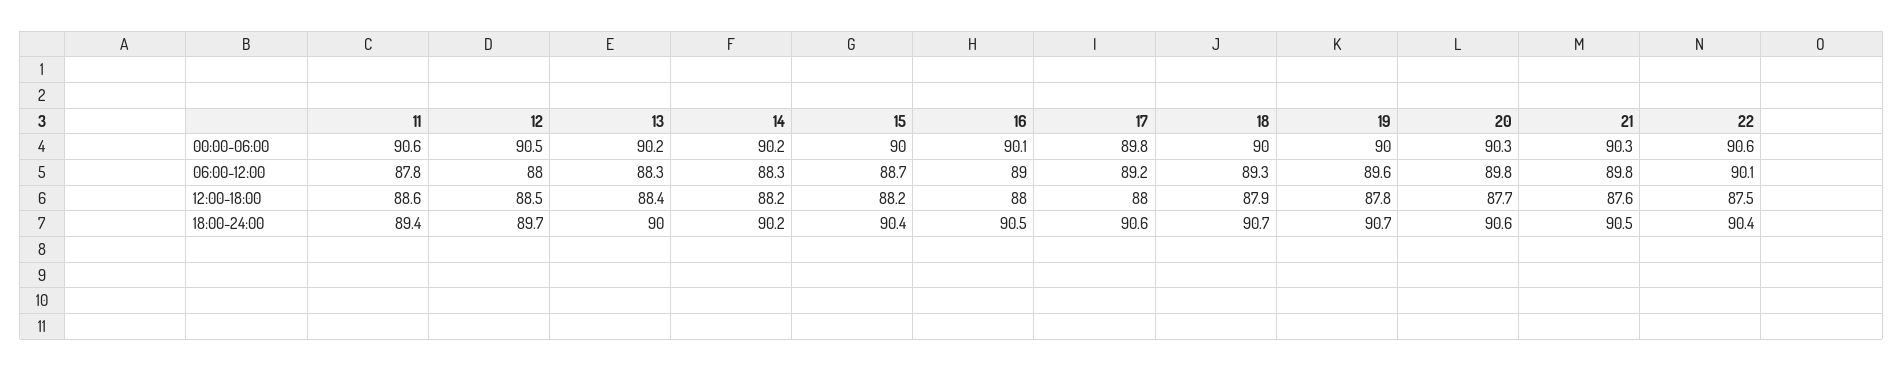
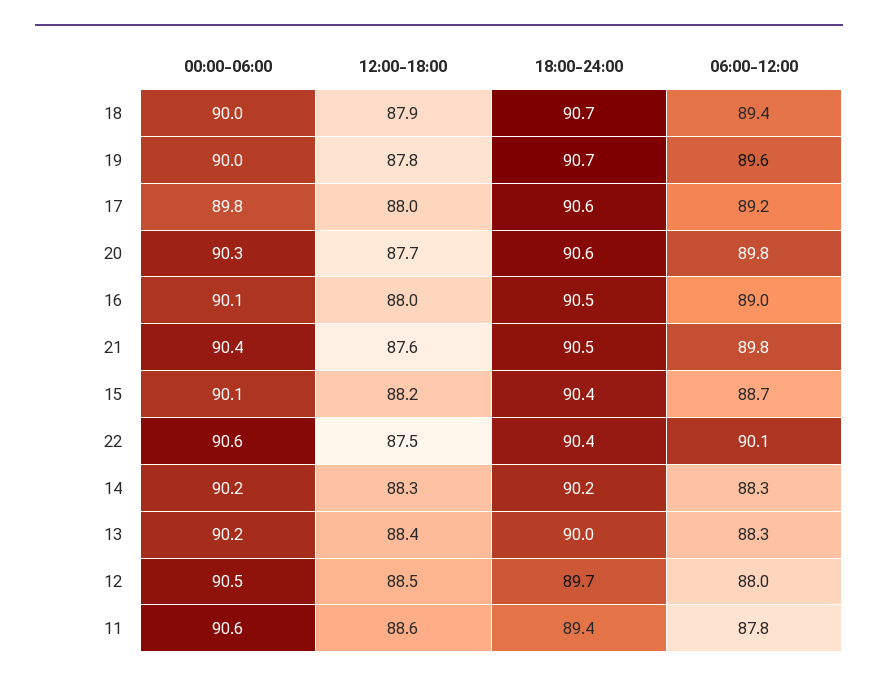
15, 00:00-06:00: 90 -> 90.1
21, 00:00-06:00: 90.3 -> 90.4
18, 06:00-12:00: 89.3 -> 89.4
14, 12:00-18:00: 88.2 -> 88.3

